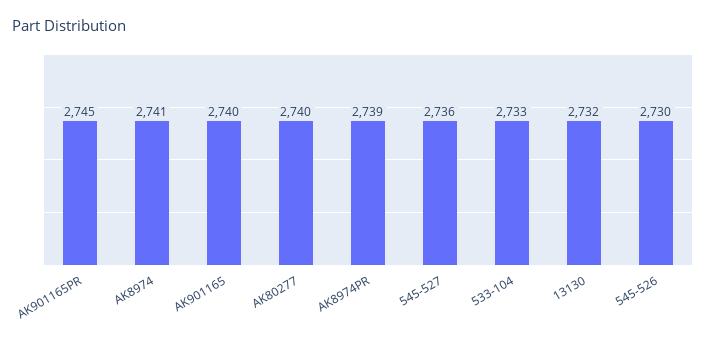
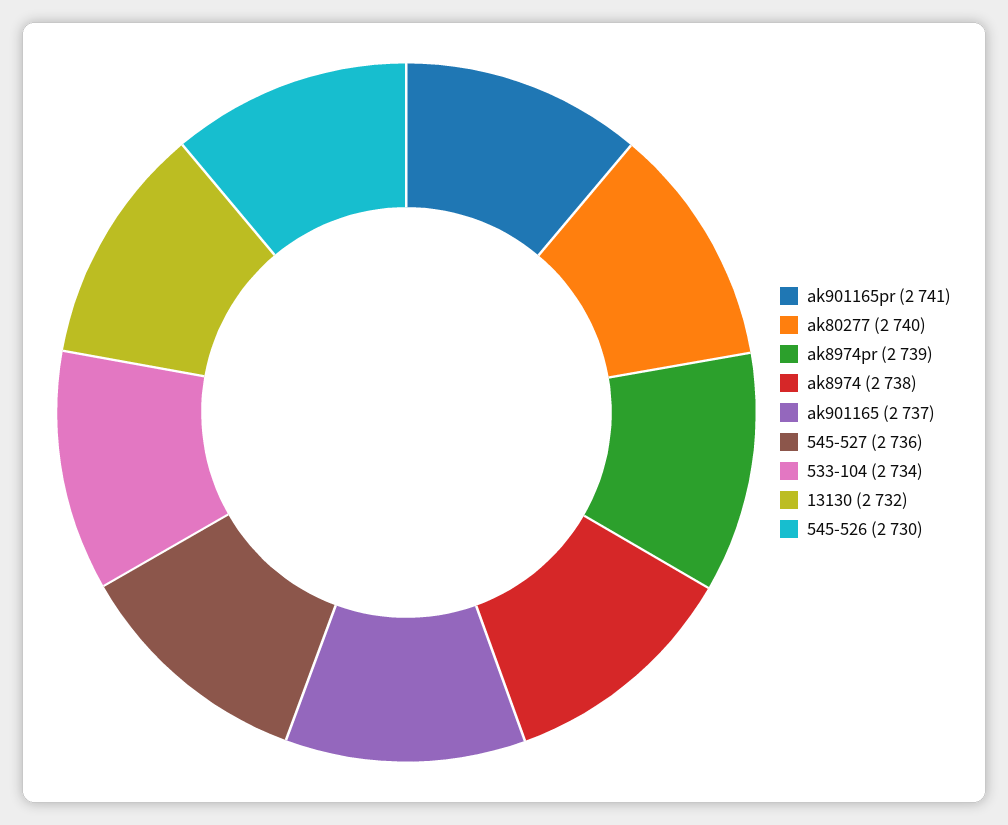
AK901165PR: 2745 -> 2741
AK8974: 2741 -> 2738
AK901165: 2740 -> 2737
533-104: 2733 -> 2734

